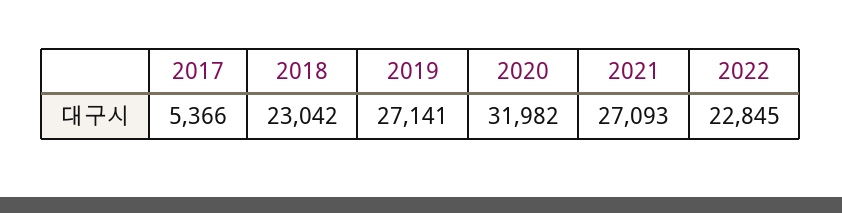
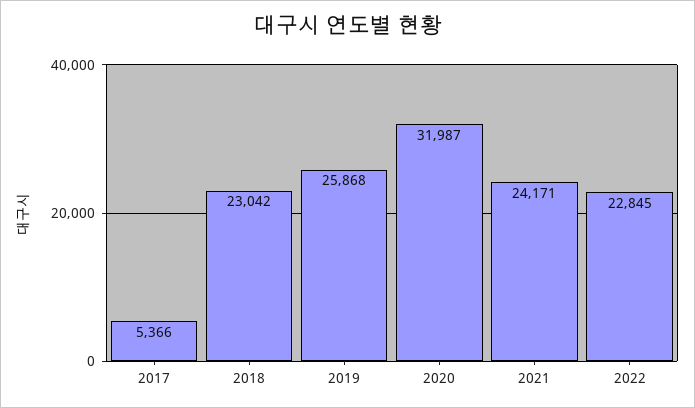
2019: 27141 -> 25868
2020: 31982 -> 31987
2021: 27093 -> 24171

